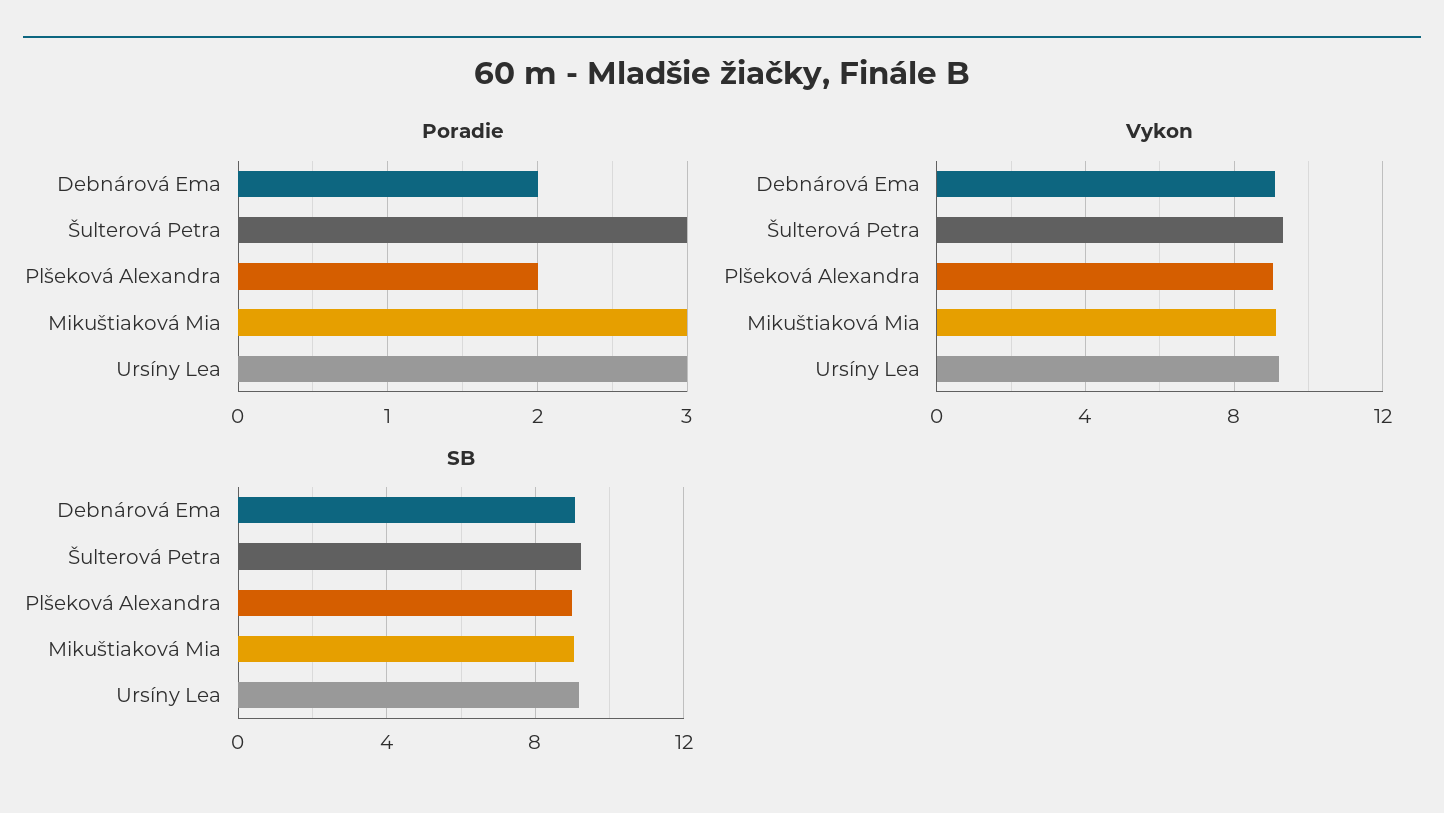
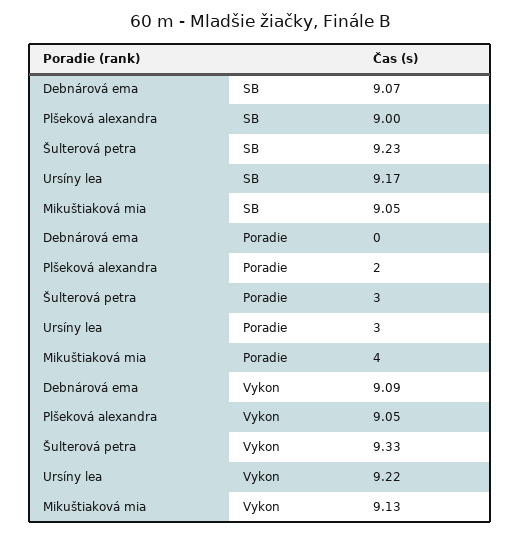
Poradie, Debnárová Ema: 2 -> 0
Poradie, Mikuštiaková Mia: 3 -> 4

